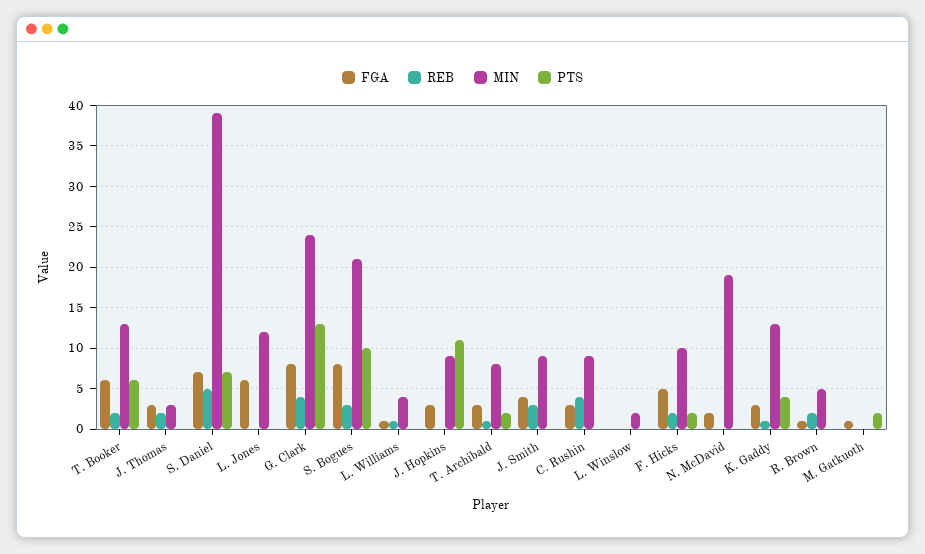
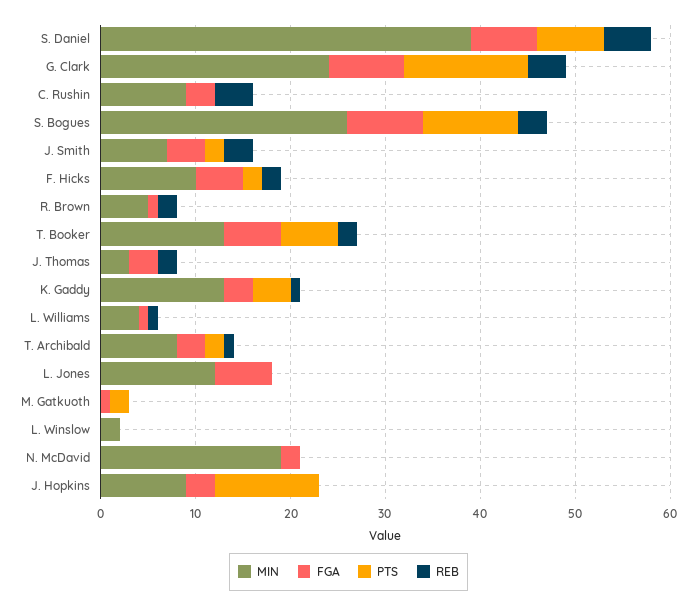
MIN, S. Bogues: 21 -> 26
MIN, J. Smith: 9 -> 7
PTS, J. Smith: 0 -> 2

